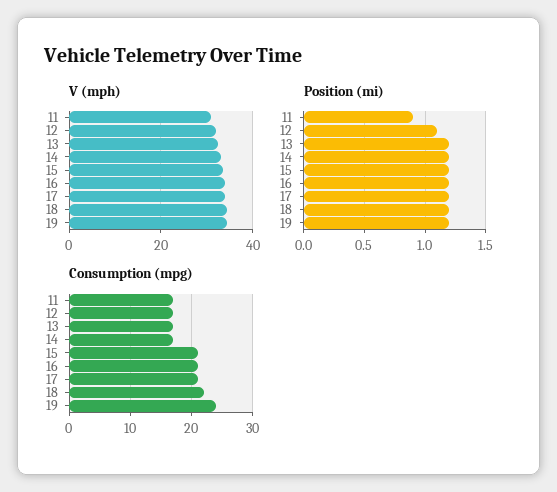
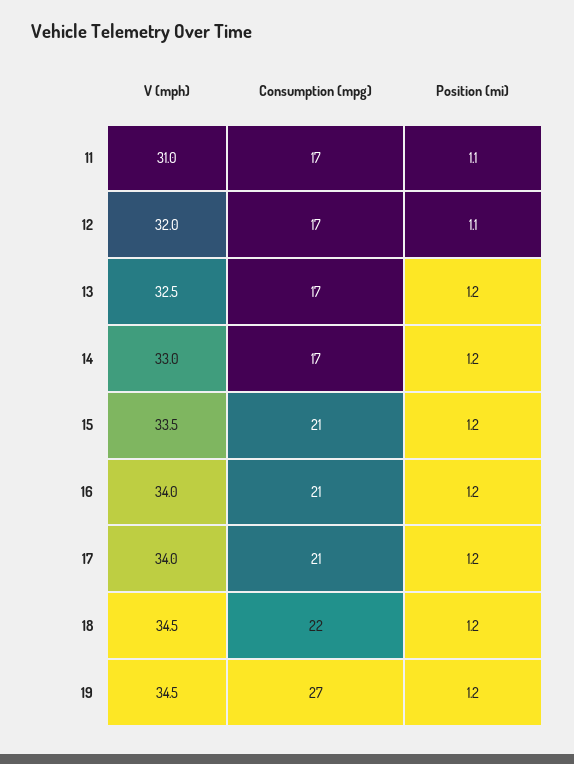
Position (mi), 11: 0.9 -> 1.1
Consumption (mpg), 19: 24 -> 27

